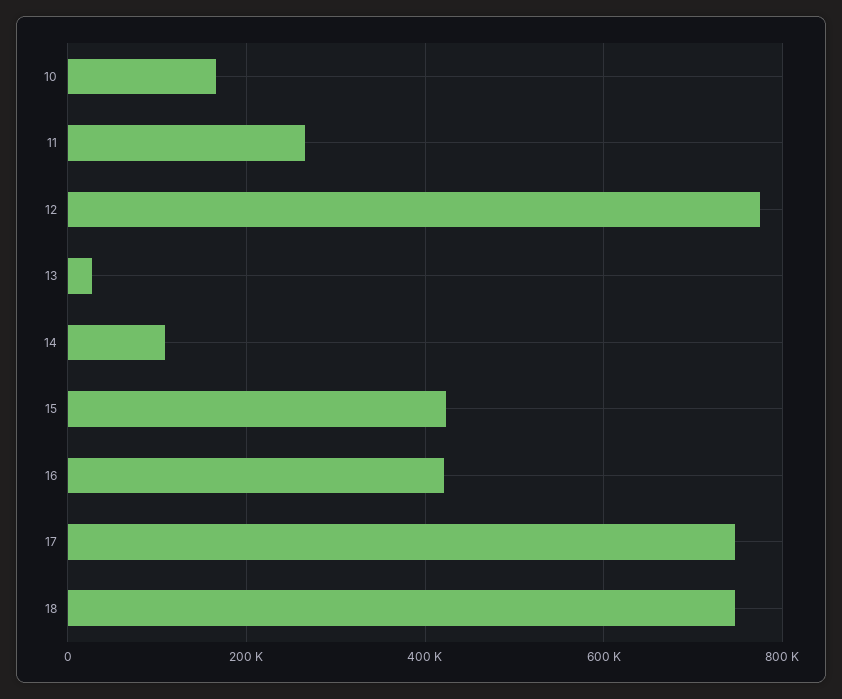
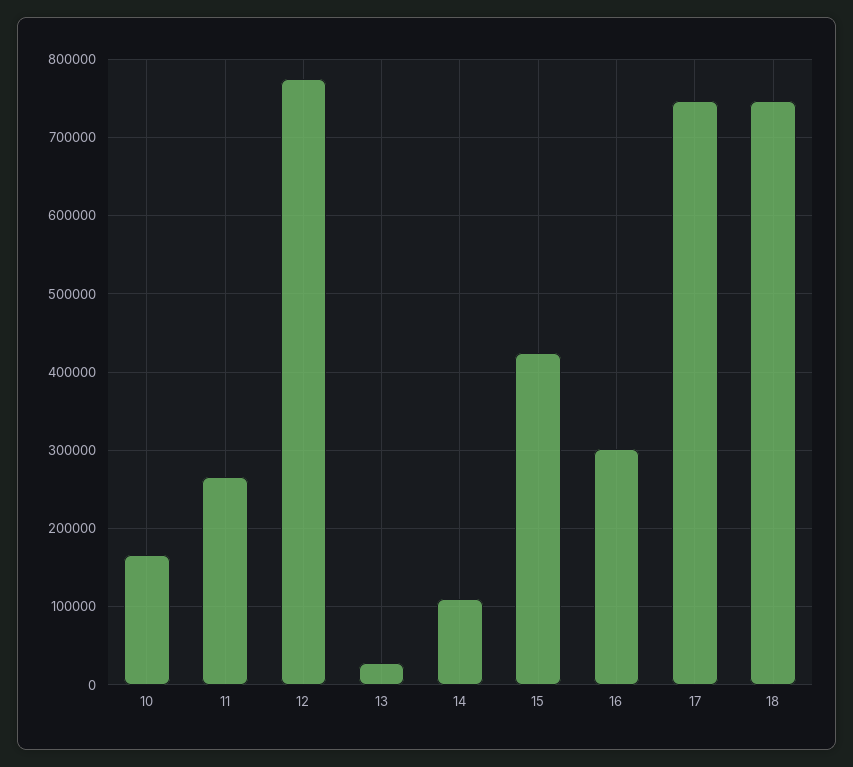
16: 420000 -> 300000

